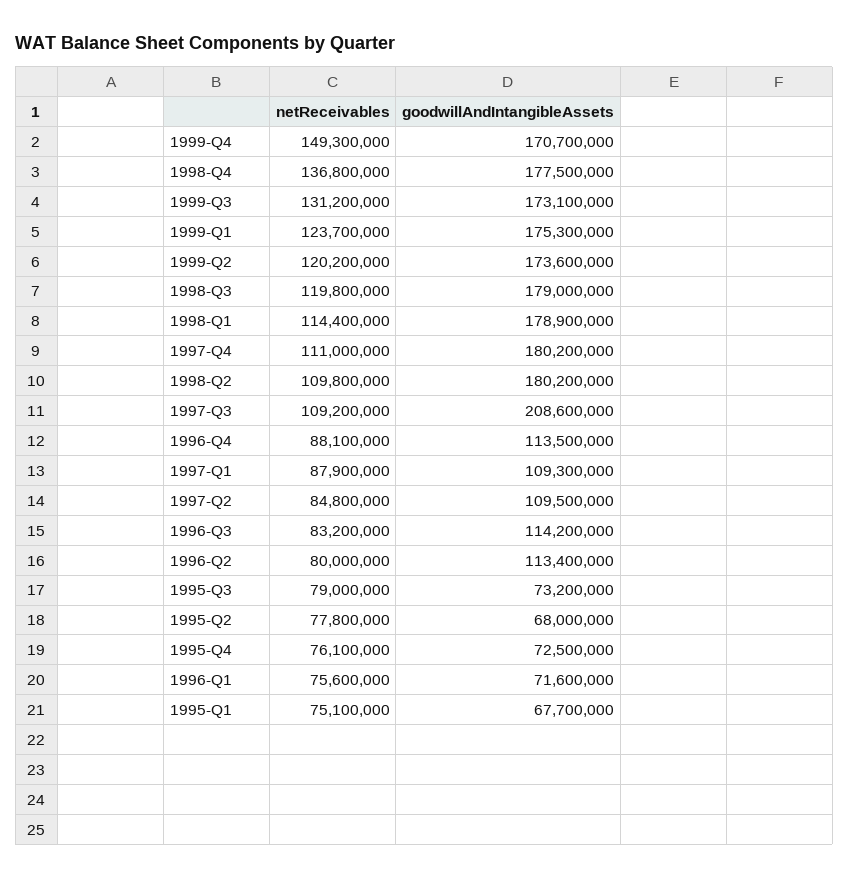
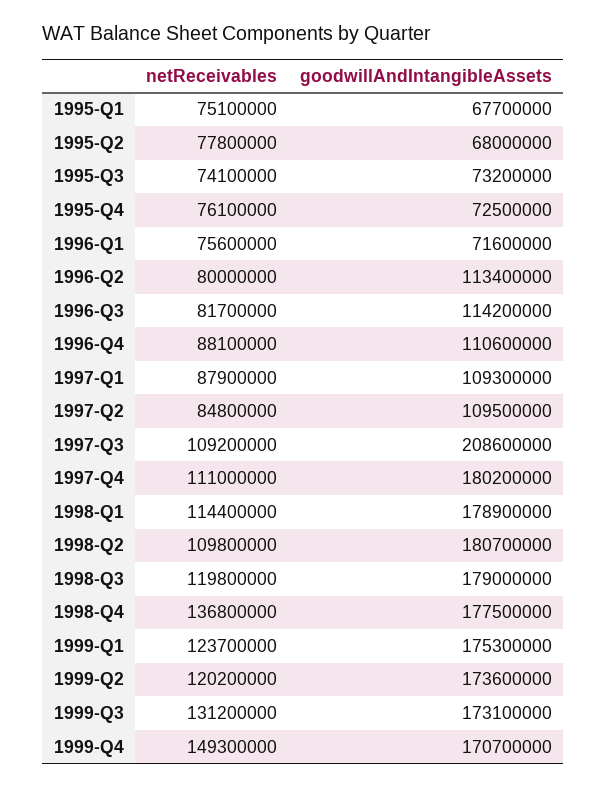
goodwillAndIntangibleAssets, 1998-Q2: 180200000 -> 180700000
goodwillAndIntangibleAssets, 1996-Q4: 113500000 -> 110600000
netReceivables, 1996-Q3: 83200000 -> 81700000
netReceivables, 1995-Q3: 79000000 -> 74100000

